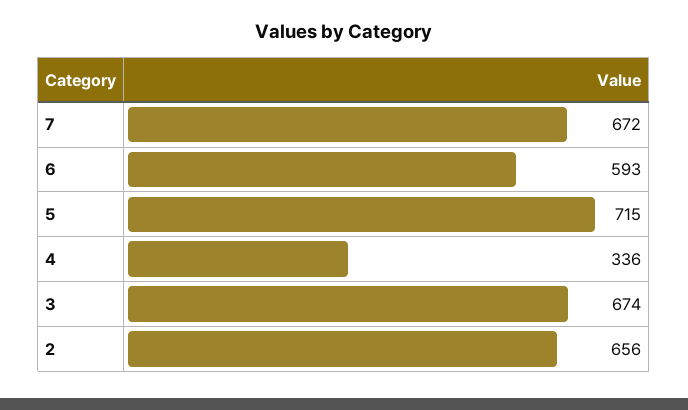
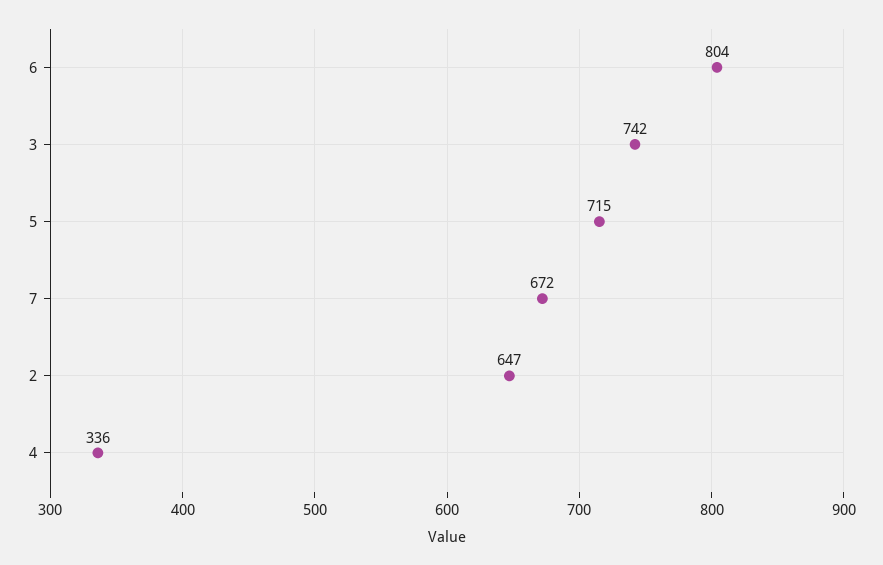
6: 593 -> 804
3: 674 -> 742
2: 656 -> 647

